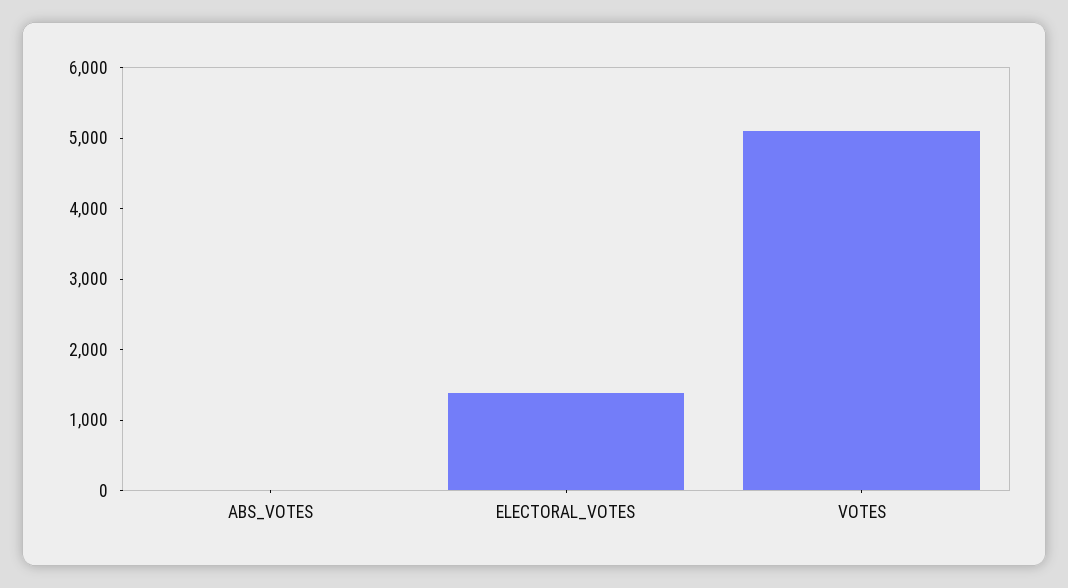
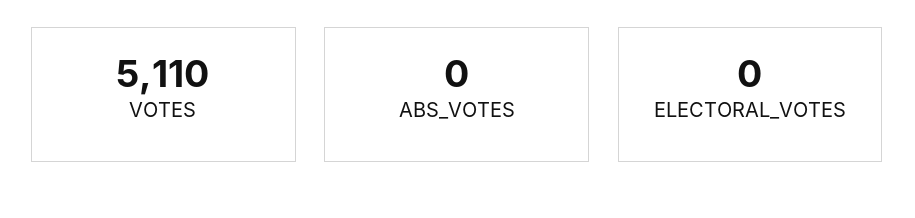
ELECTORAL_VOTES: 1400 -> 0

